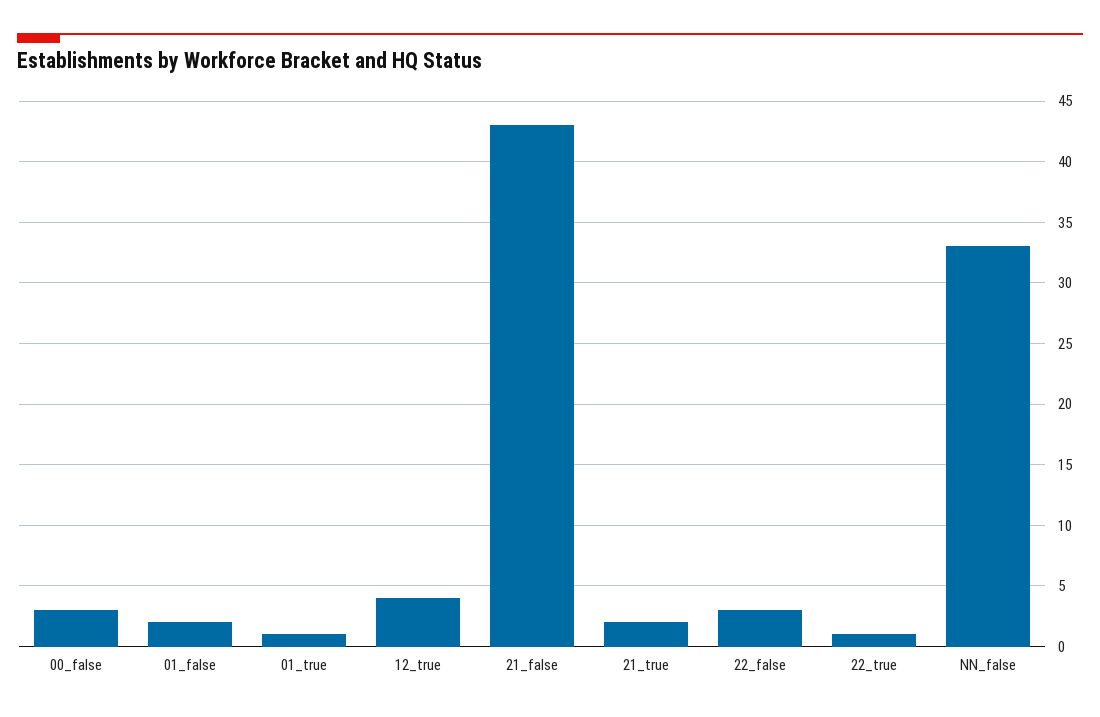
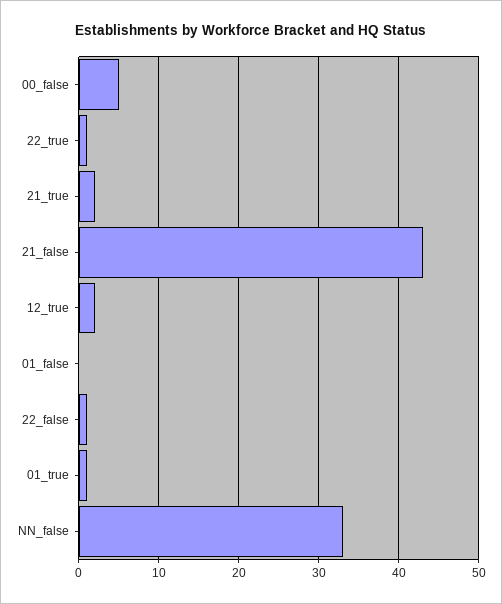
00_false: 3 -> 5
01_false: 2 -> 0
12_true: 4 -> 2
22_false: 3 -> 1

